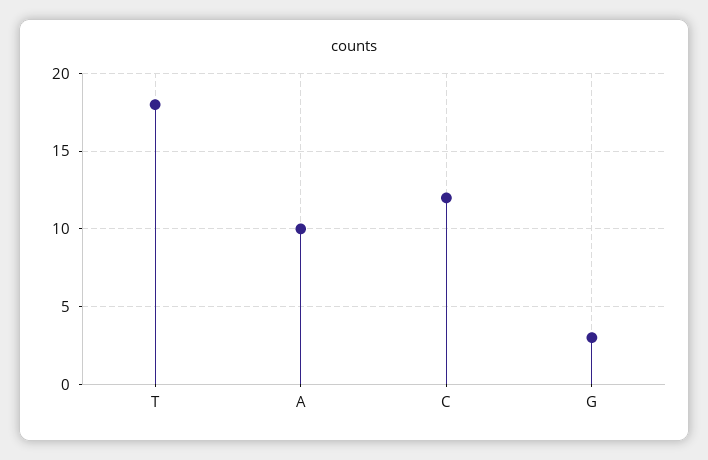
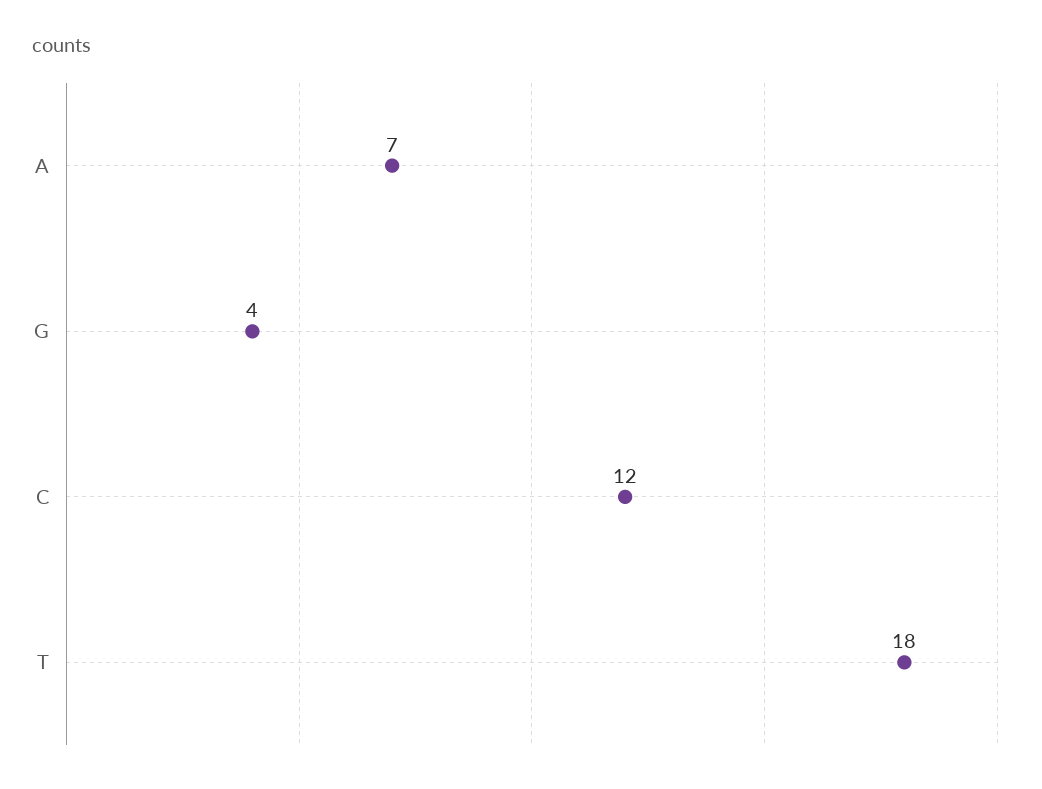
A: 10 -> 7
G: 3 -> 4

